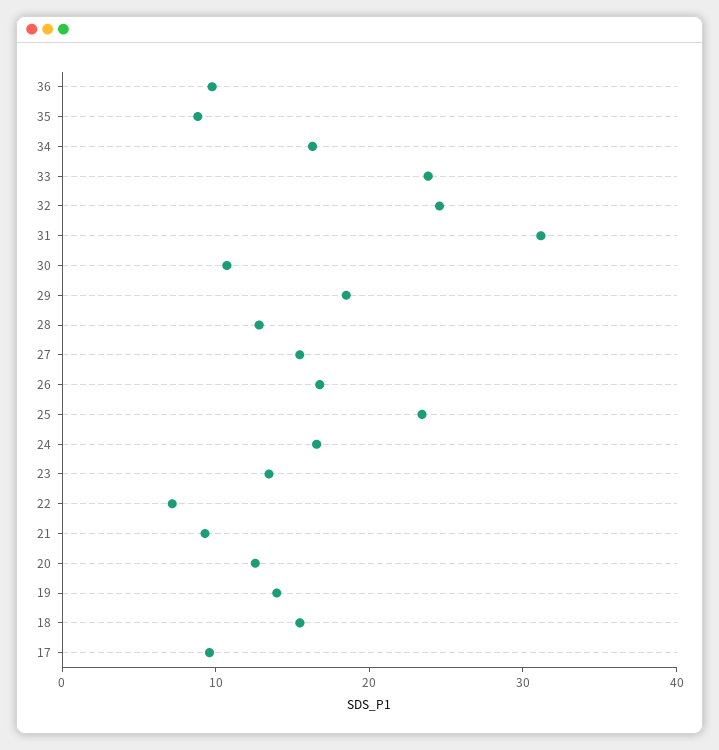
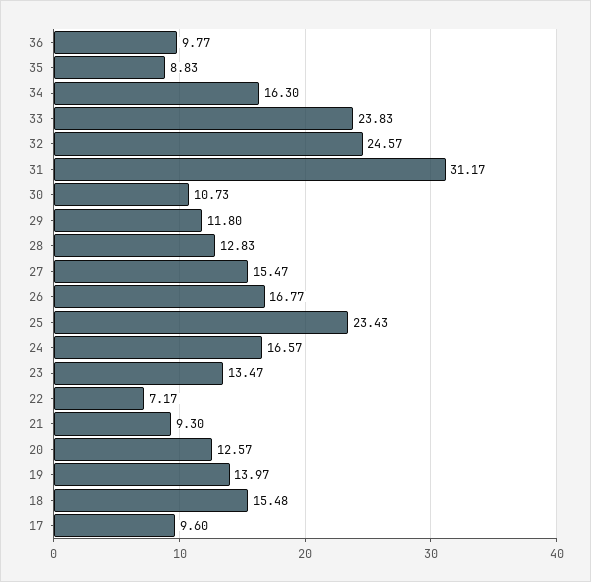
29: 18 -> 11.8

